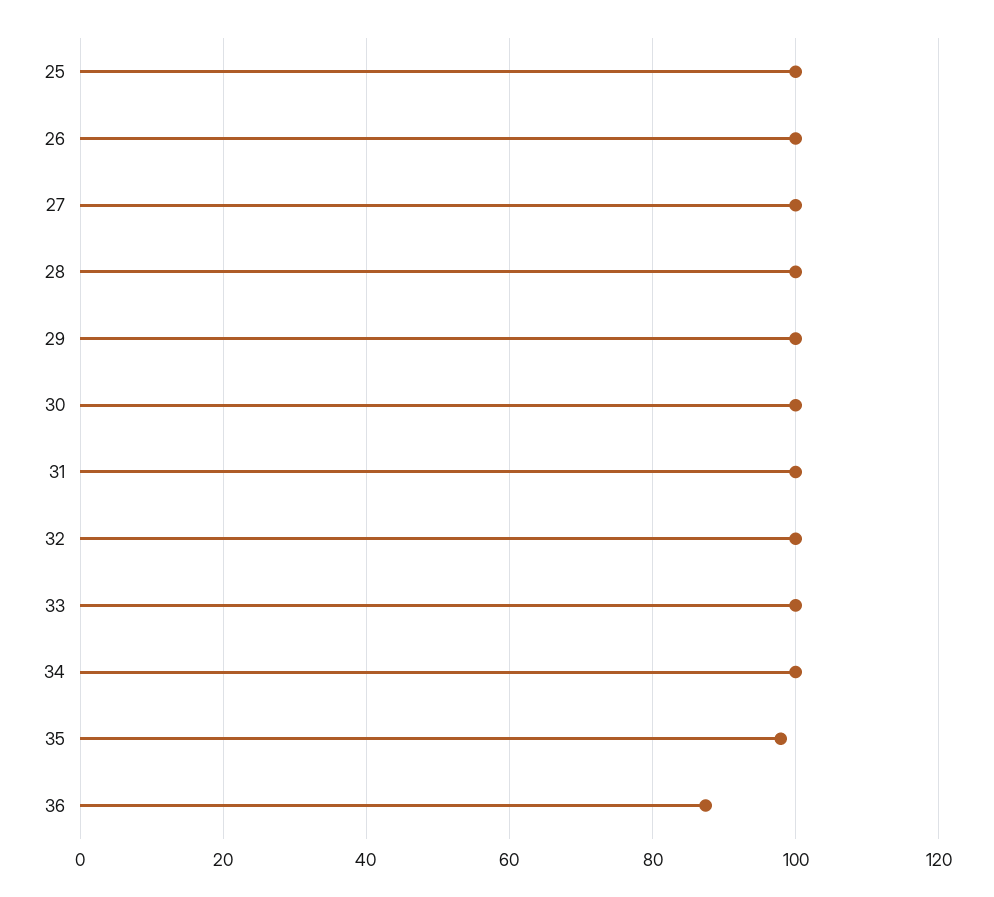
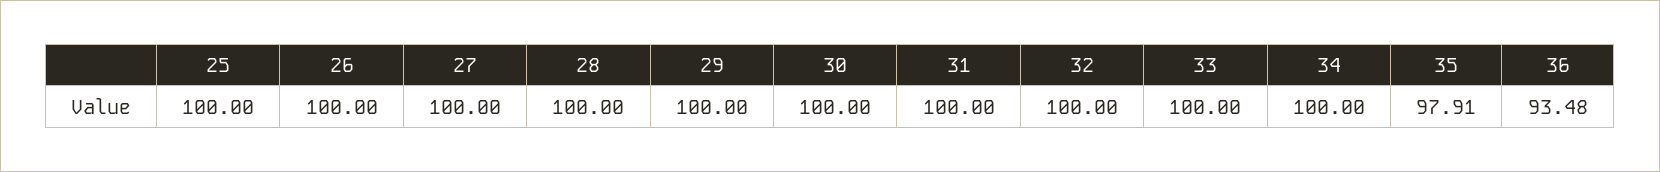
36: 88 -> 93.48

